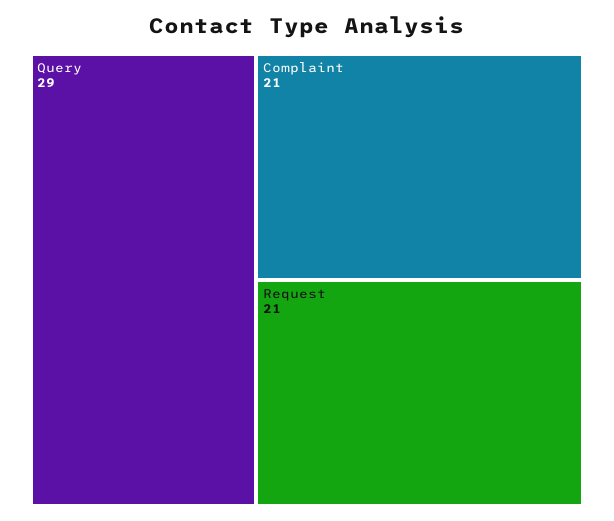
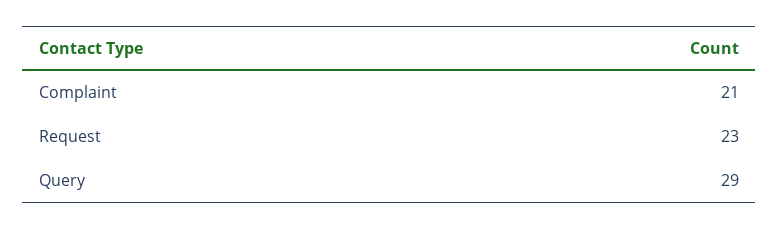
Request: 21 -> 23

